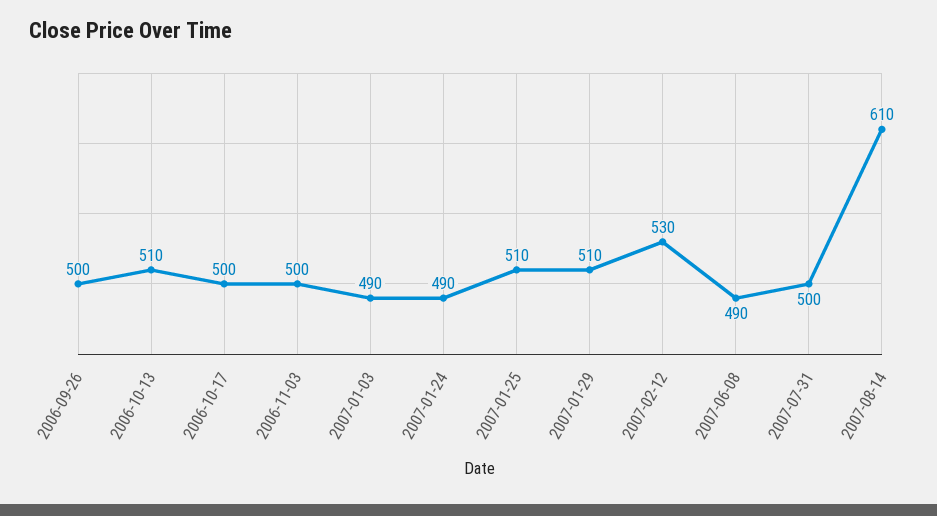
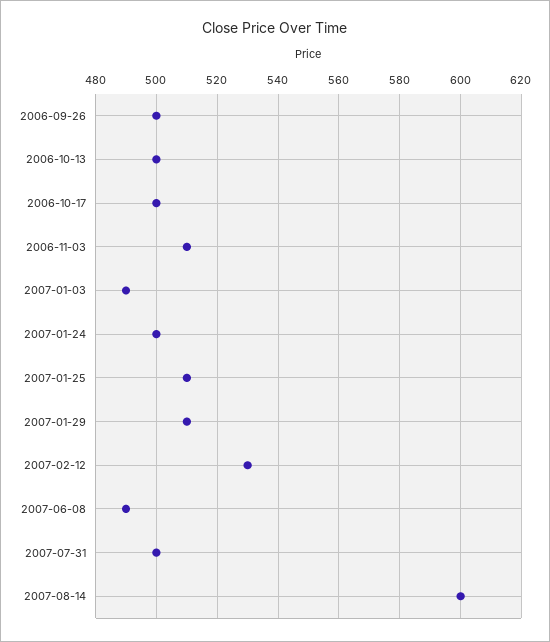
2006-10-13: 510 -> 500
2006-11-03: 500 -> 510
2007-01-24: 490 -> 500
2007-08-14: 610 -> 600

